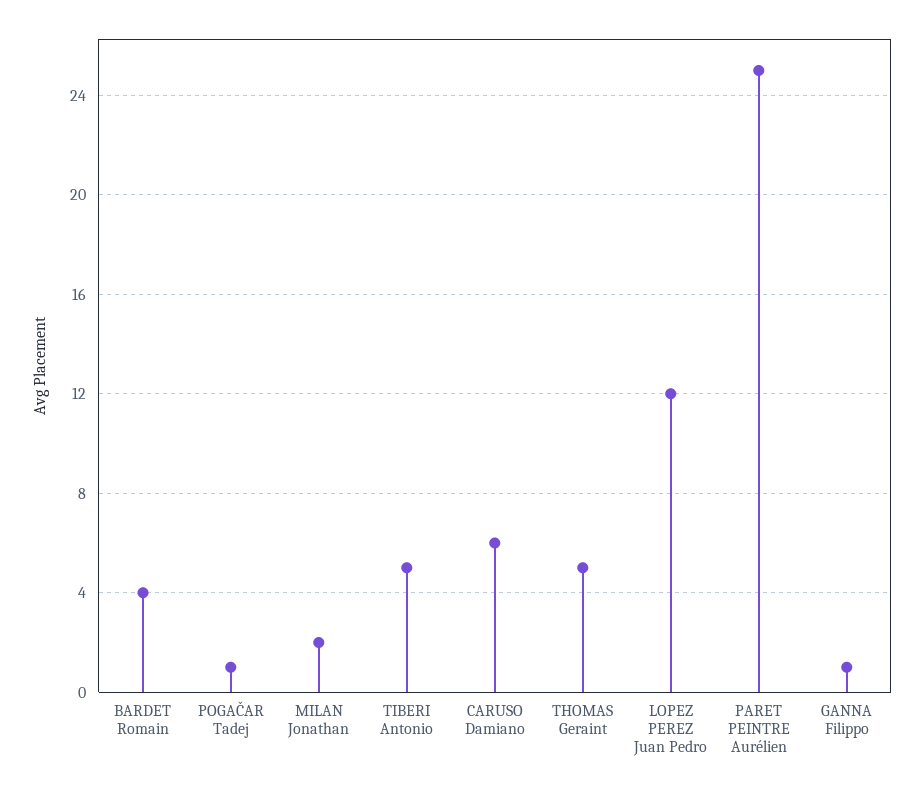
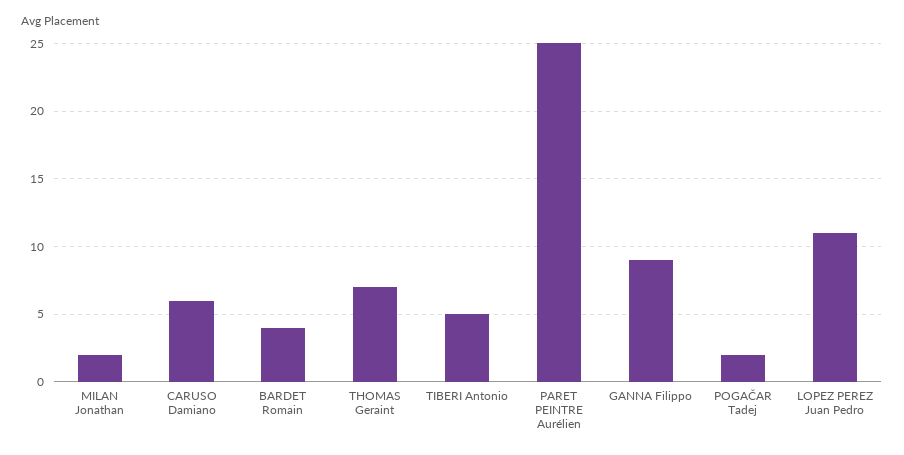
POGAČAR Tadej: 1 -> 2
THOMAS Geraint: 5 -> 7
LOPEZ PEREZ Juan Pedro: 12 -> 11
GANNA Filippo: 1 -> 9

